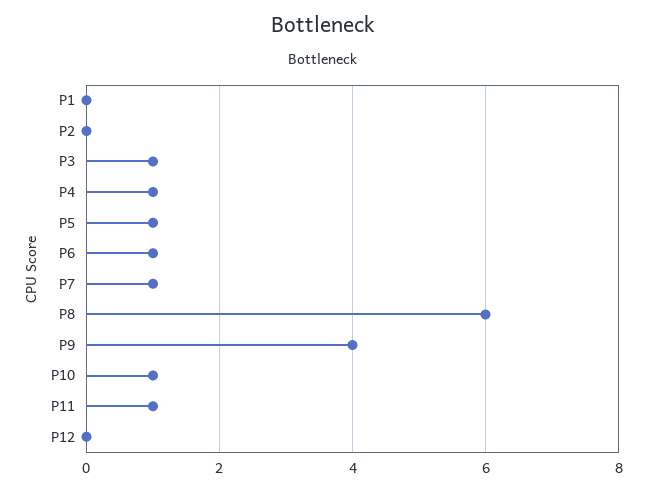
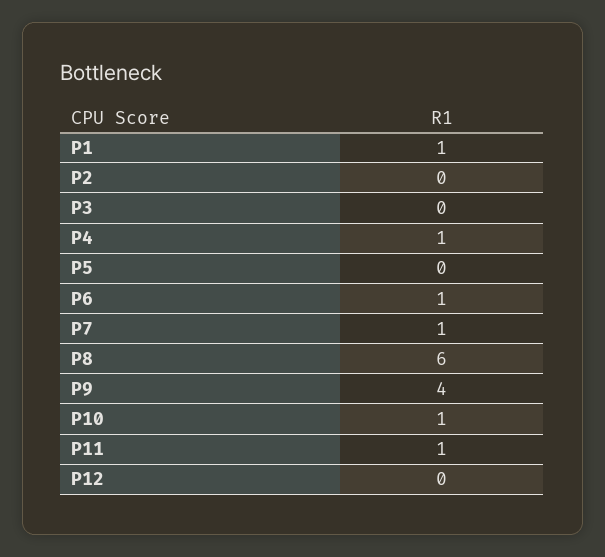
P1: 0 -> 1
P3: 1 -> 0
P5: 1 -> 0

